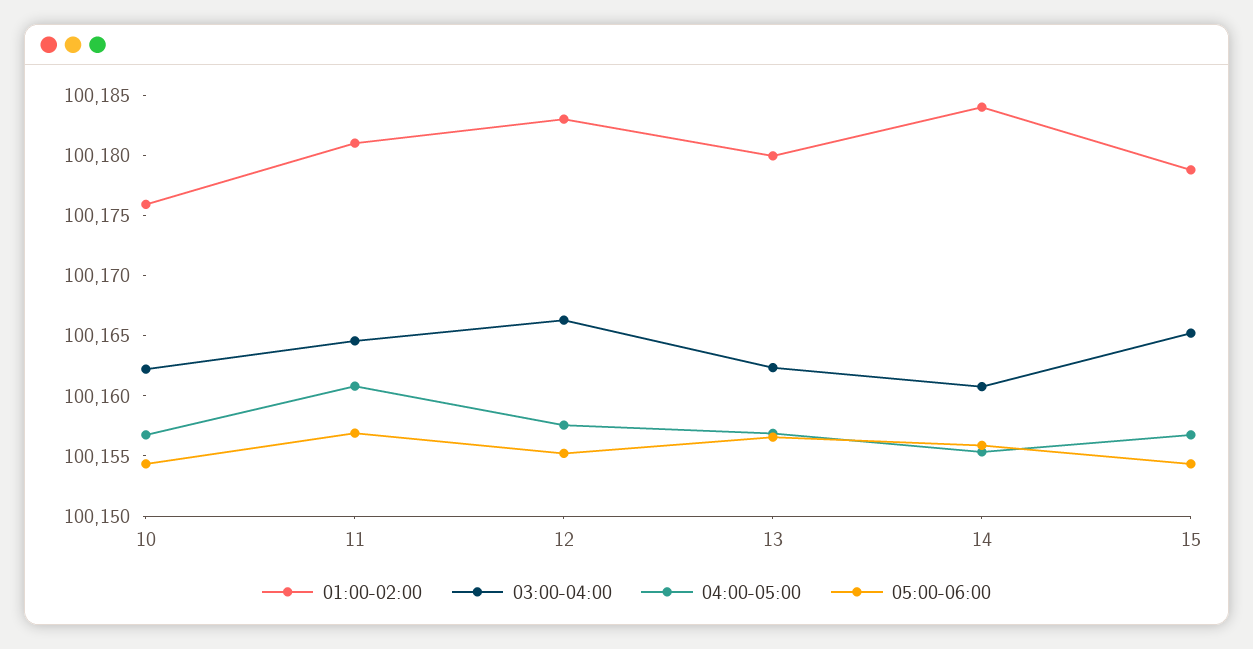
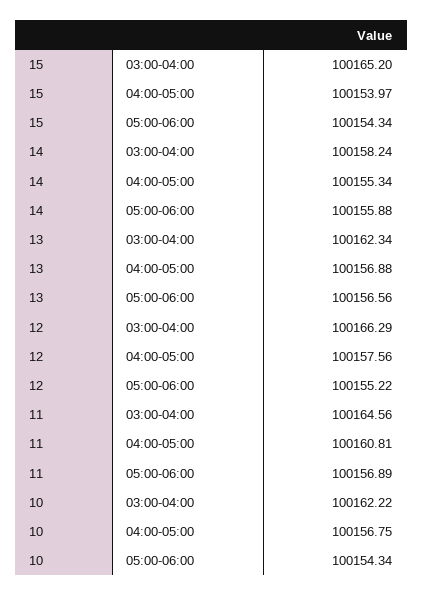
01:00-02:00, 10: 100176 -> none
01:00-02:00, 11: 100181 -> none
01:00-02:00, 12: 100183 -> none
01:00-02:00, 13: 100180 -> none
01:00-02:00, 14: 100184 -> none
03:00-04:00, 14: 100161 -> 100158.24
01:00-02:00, 15: 100179 -> none
04:00-05:00, 15: 100157 -> 100153.97

